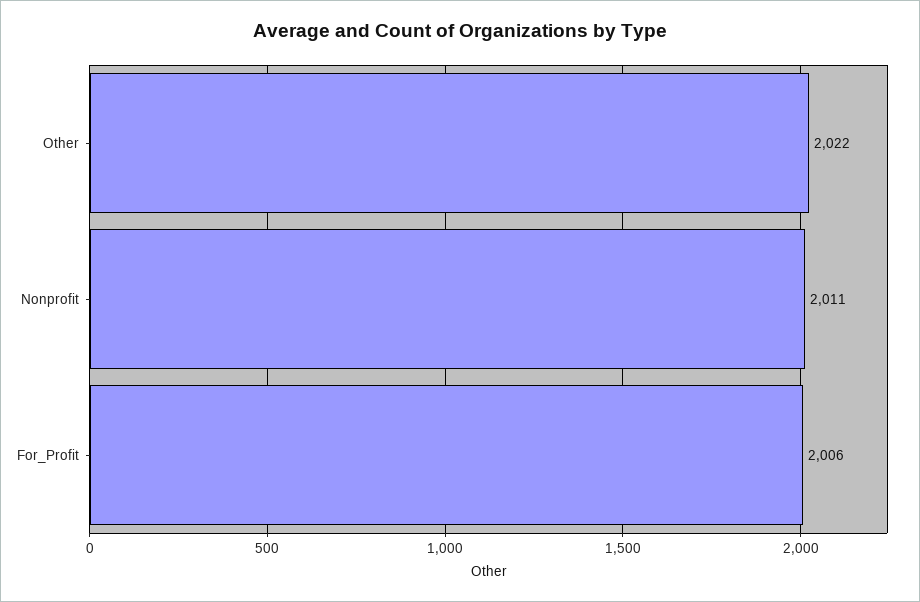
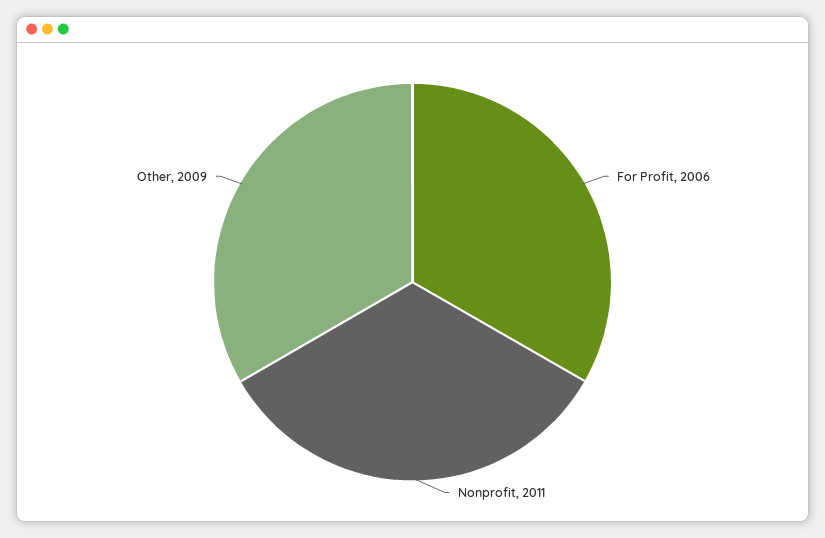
Other: 2022 -> 2009

